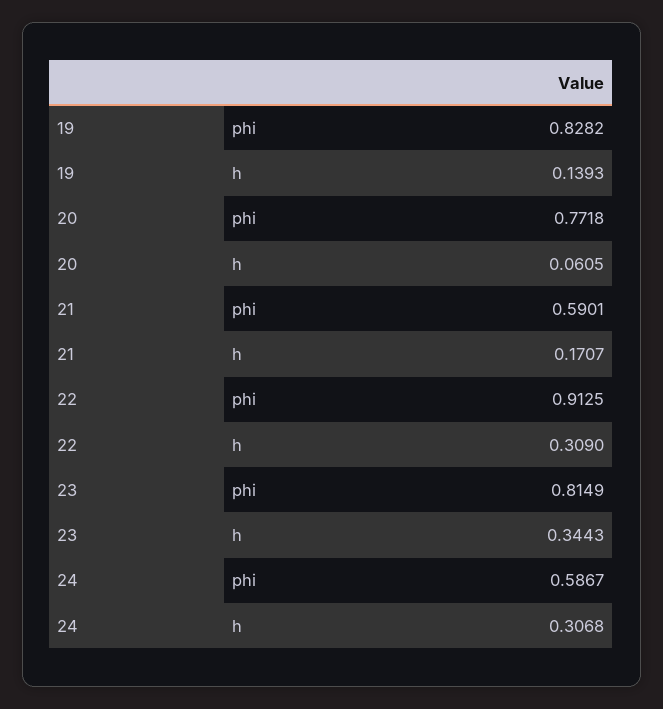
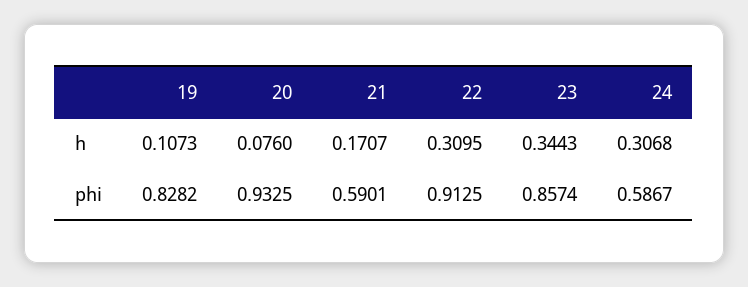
19, h: 0.1393 -> 0.1073
20, phi: 0.7718 -> 0.9325
20, h: 0.0605 -> 0.076
22, h: 0.309 -> 0.3095
23, phi: 0.8149 -> 0.8574

